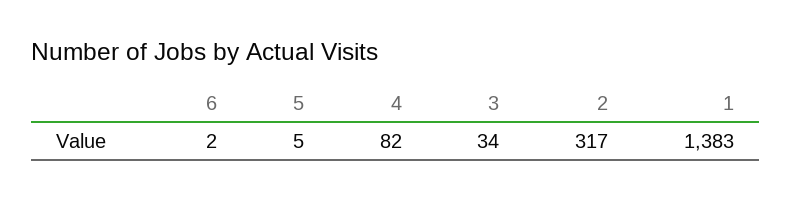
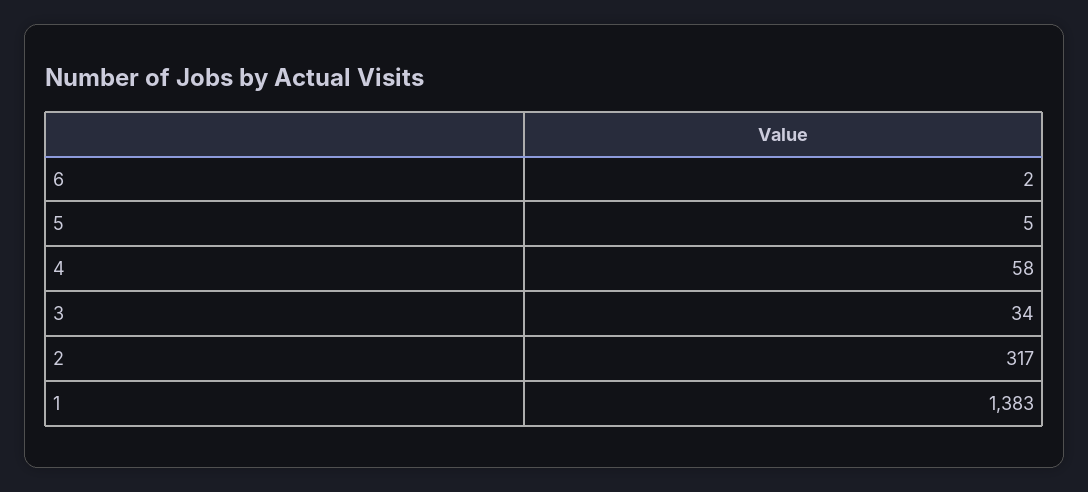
4: 82 -> 58

